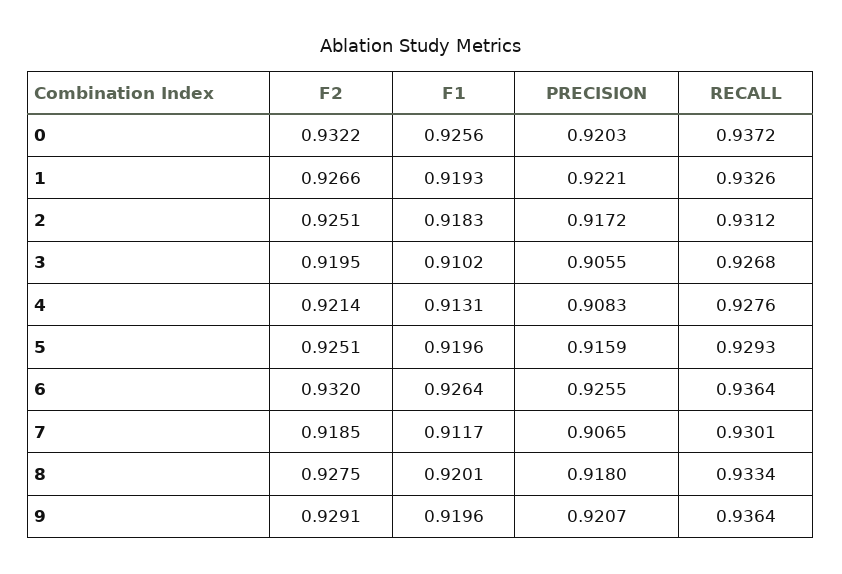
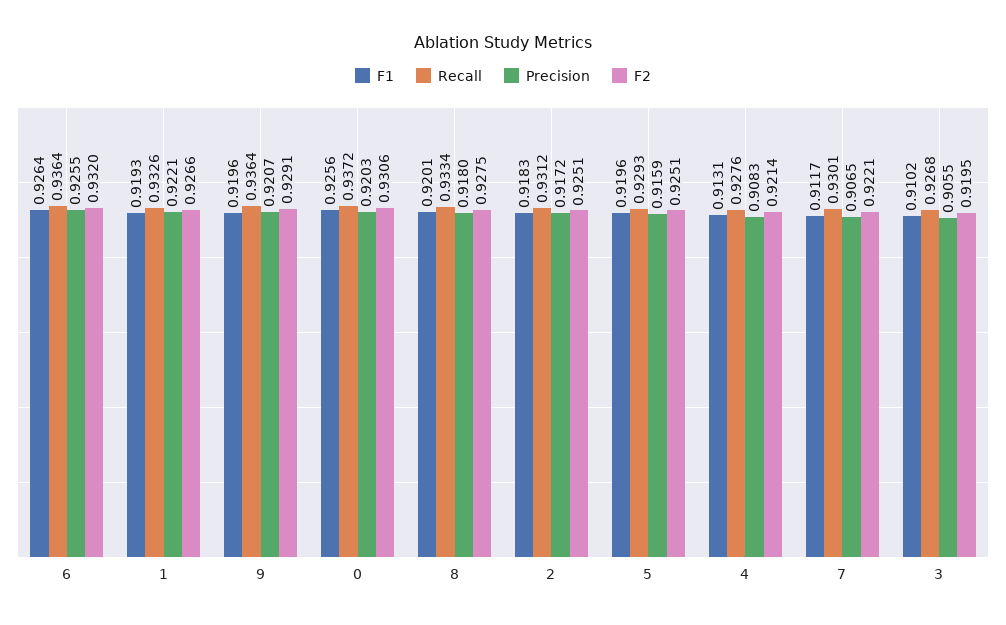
F2, 0: 0.9322 -> 0.9306
F2, 7: 0.9185 -> 0.9221

